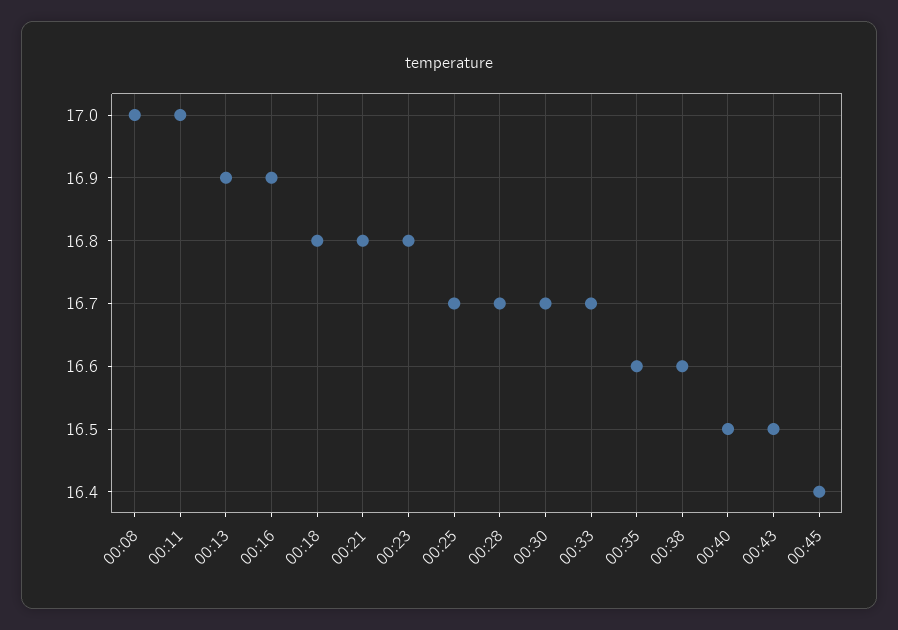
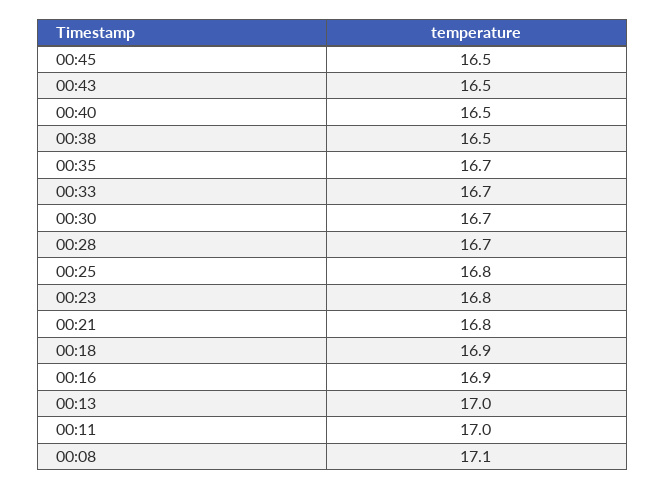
00:08: 17 -> 17.1
00:13: 16.9 -> 17
00:18: 16.8 -> 16.9
00:25: 16.7 -> 16.8
00:35: 16.6 -> 16.7
00:38: 16.6 -> 16.5
00:45: 16.4 -> 16.5

